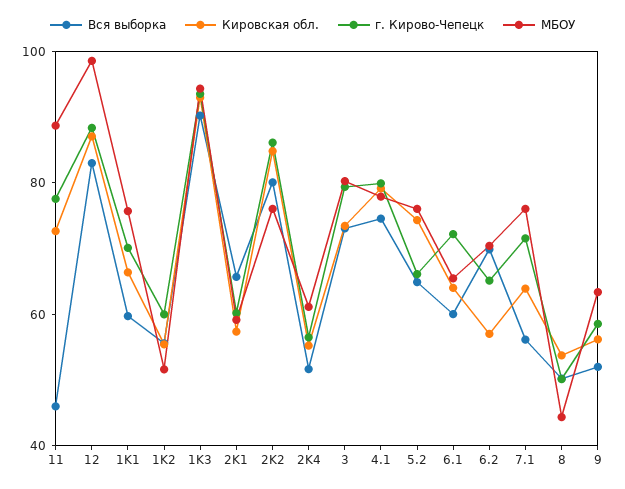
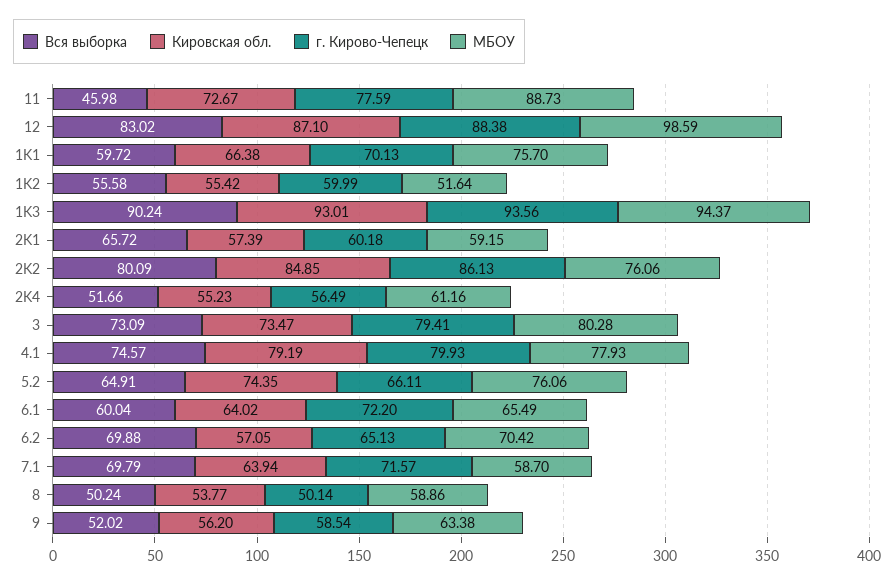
Вся выборка, 7.1: 55 -> 69.79
МБОУ, 7.1: 75 -> 58.7
МБОУ, 8: 45 -> 58.86

